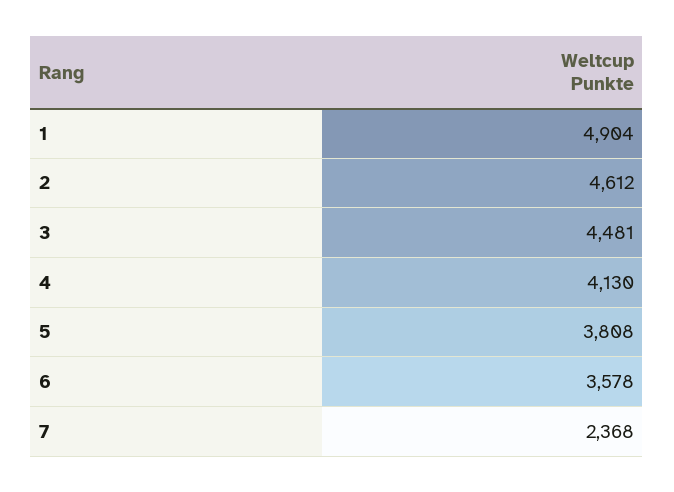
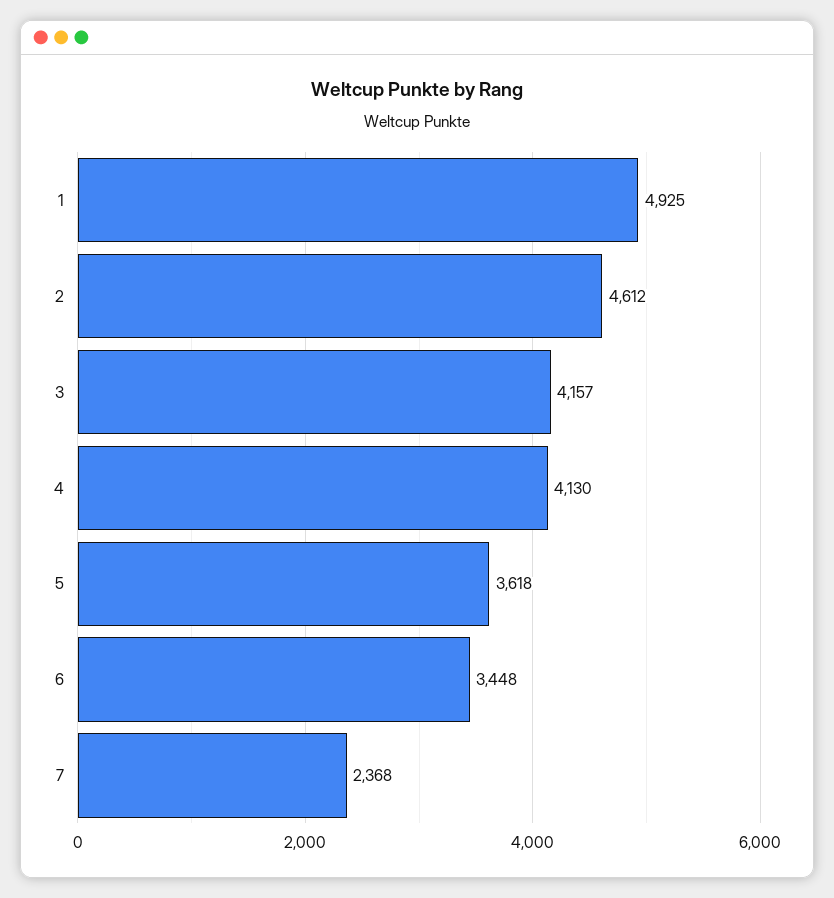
1: 4904 -> 4925
3: 4481 -> 4157
5: 3808 -> 3618
6: 3578 -> 3448

